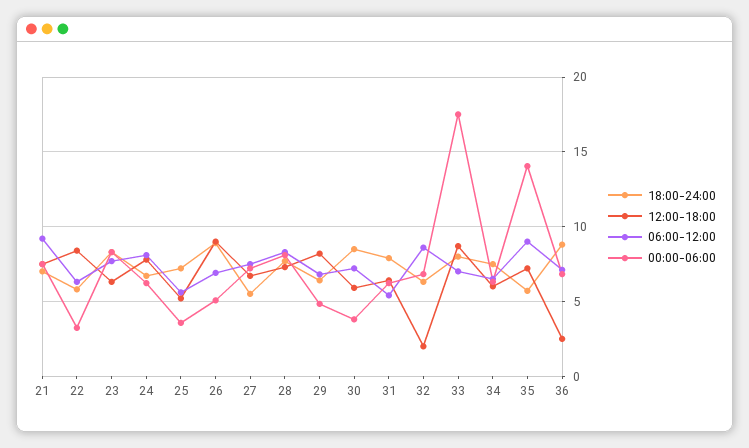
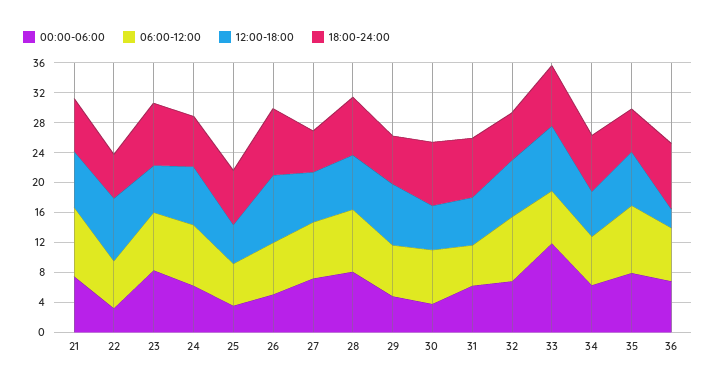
12:00-18:00, 32: 2 -> 8
00:00-06:00, 33: 17.5 -> 12
00:00-06:00, 35: 14 -> 8

